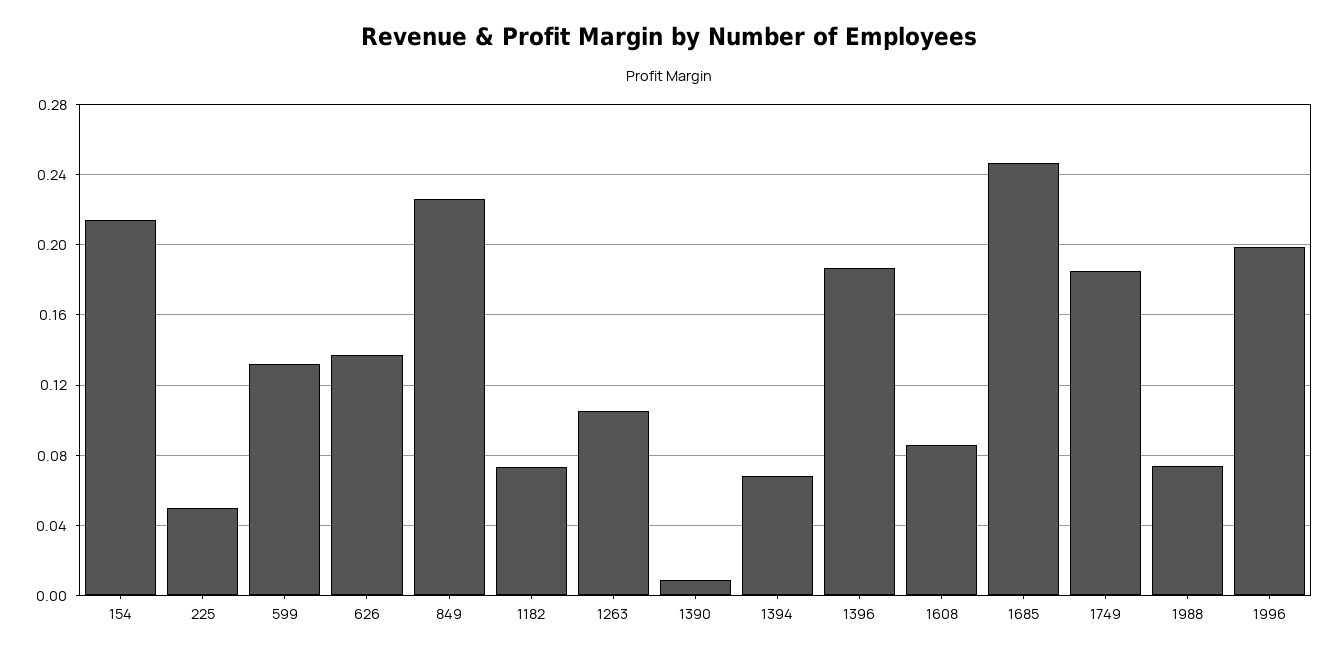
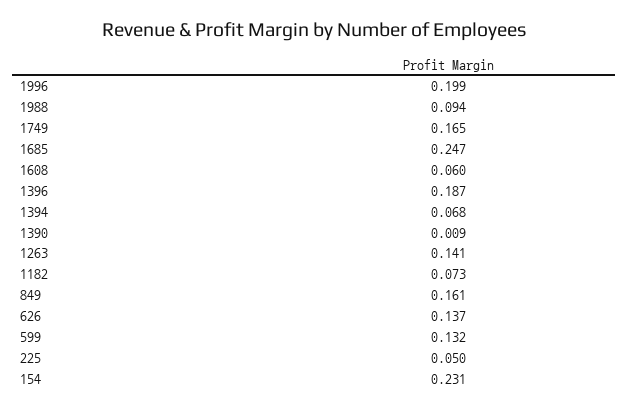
154: 0.215 -> 0.231
849: 0.225 -> 0.161
1263: 0.105 -> 0.141
1608: 0.085 -> 0.06
1749: 0.185 -> 0.165
1988: 0.075 -> 0.094

